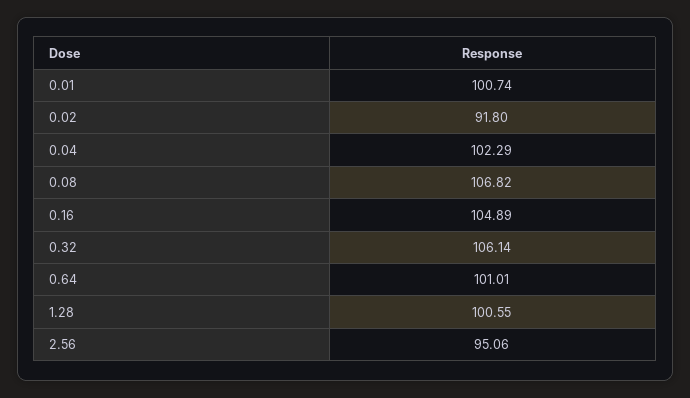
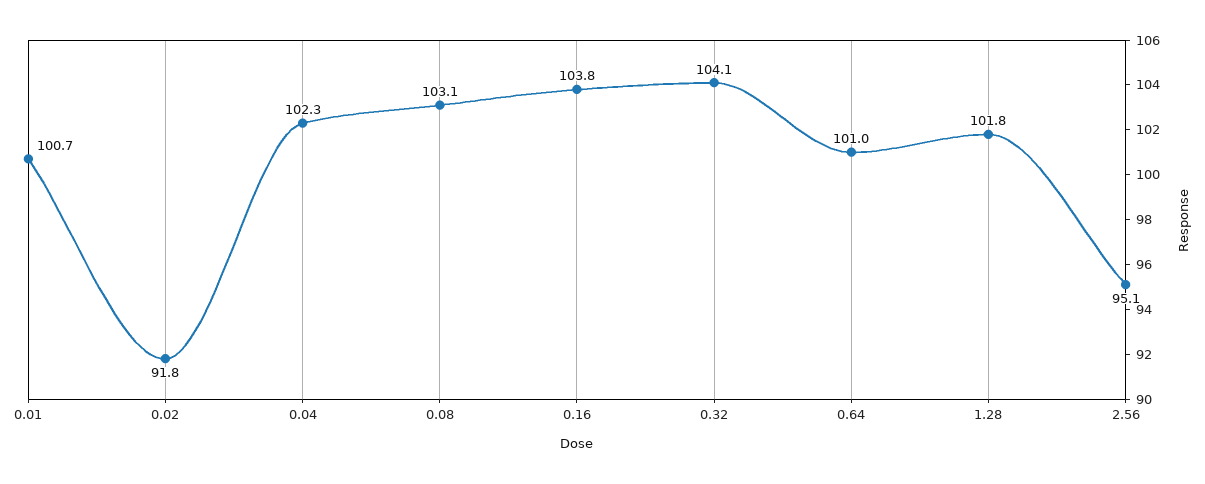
0.08: 106.82 -> 103.1
0.16: 104.89 -> 103.8
0.32: 106.14 -> 104.1
1.28: 100.55 -> 101.8

